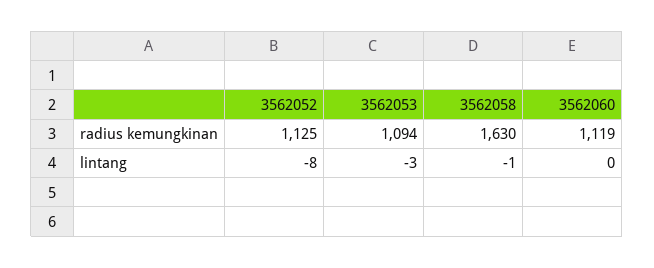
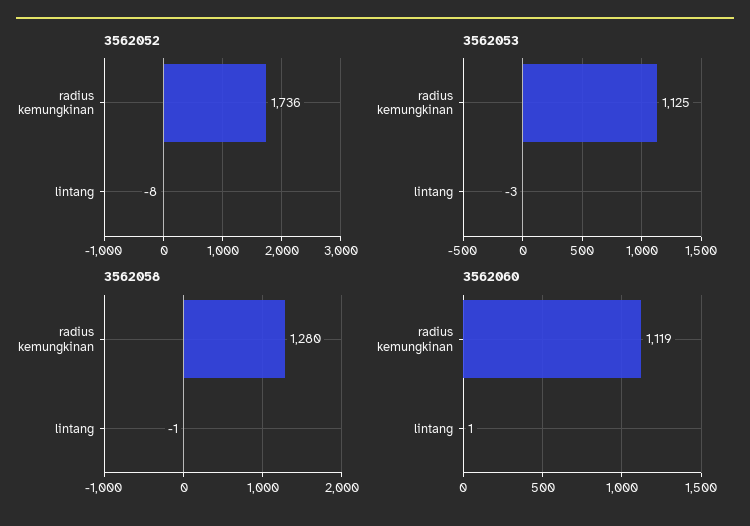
3562052, radius kemungkinan: 1125 -> 1736
3562053, radius kemungkinan: 1094 -> 1125
3562058, radius kemungkinan: 1630 -> 1280
3562060, lintang: 0 -> 1

